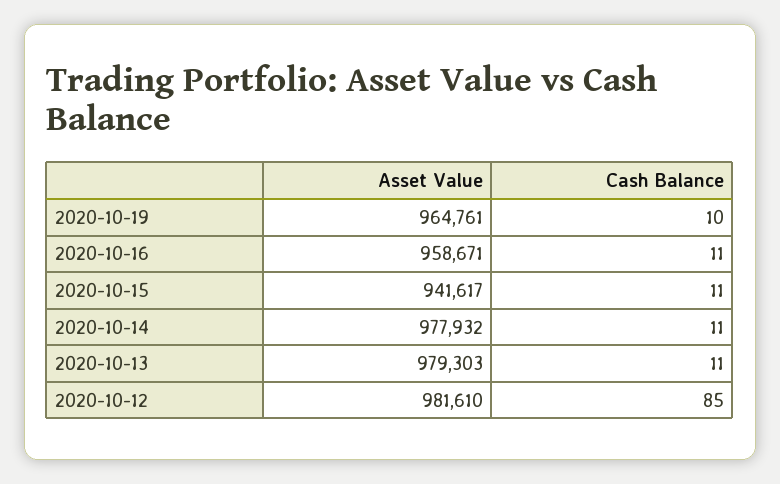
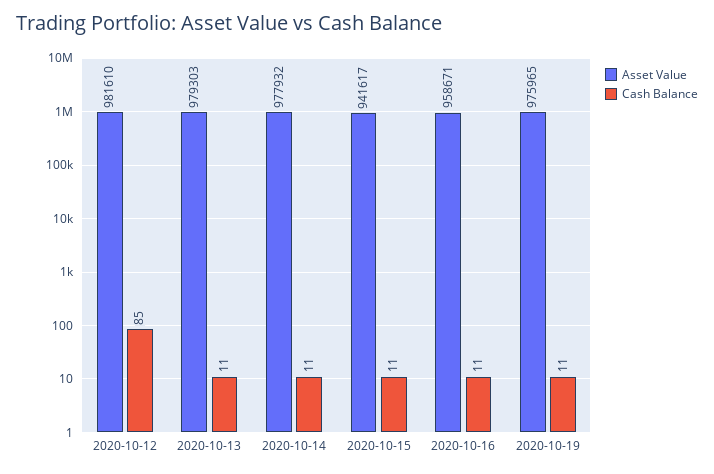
Asset Value, 2020-10-19: 964761 -> 975965
Cash Balance, 2020-10-19: 10 -> 11

